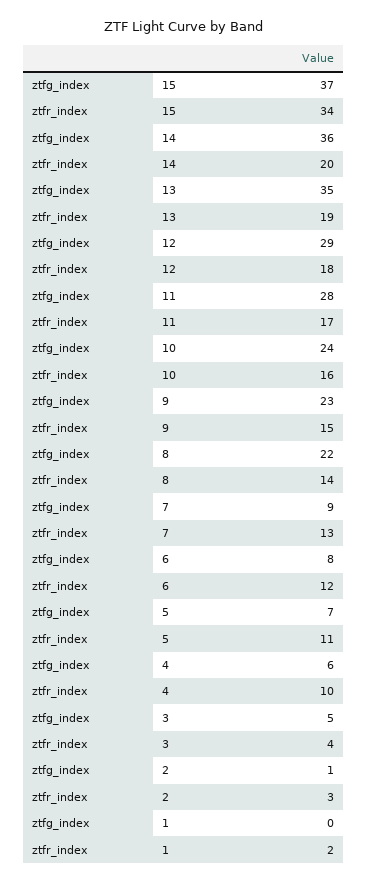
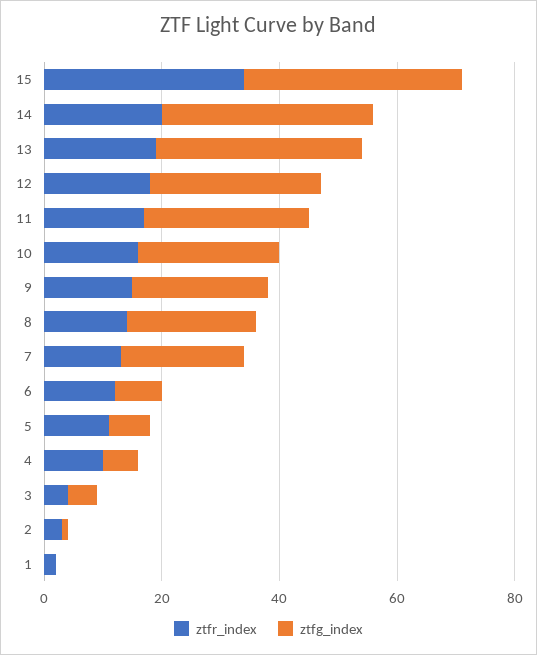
ztfg_index, 7: 9 -> 20

